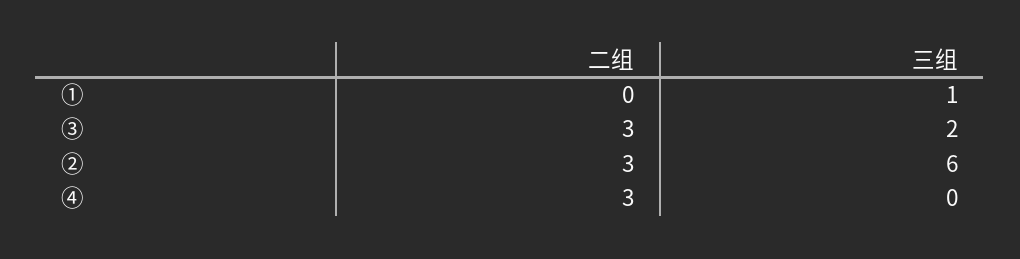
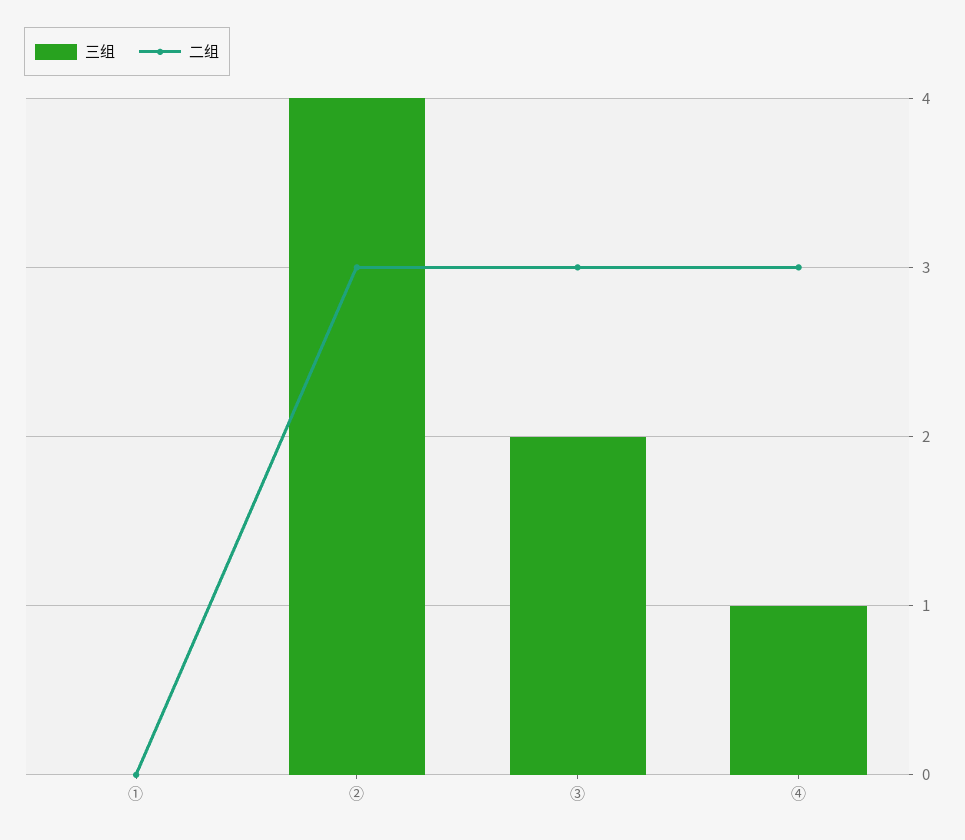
三组, ①: 1 -> 0
三组, ②: 6 -> 4
三组, ④: 0 -> 1

